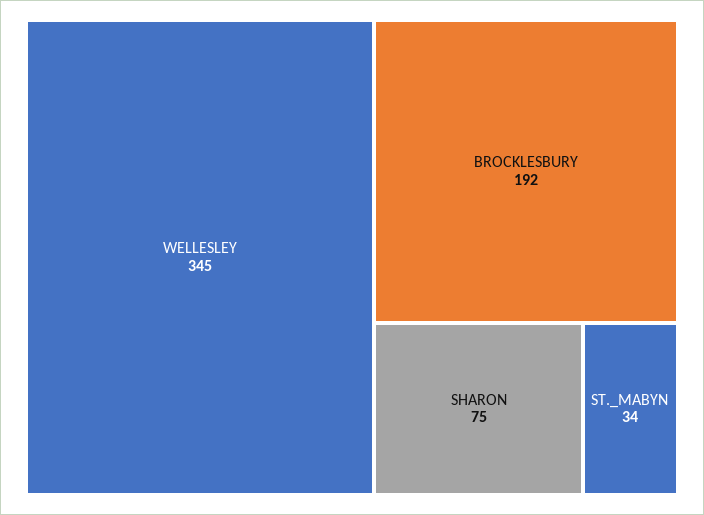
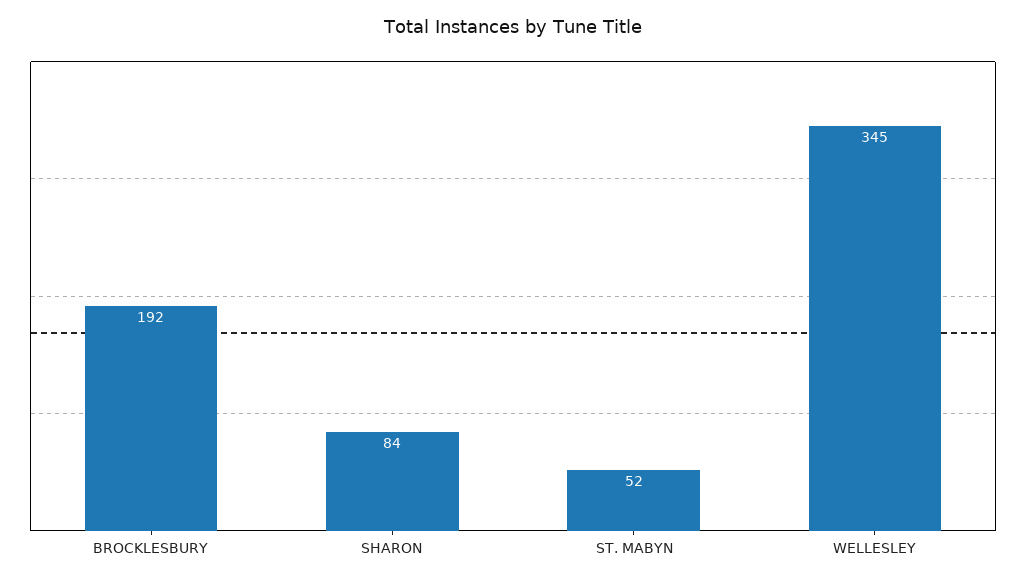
SHARON: 75 -> 84
ST._MABYN: 34 -> 52

